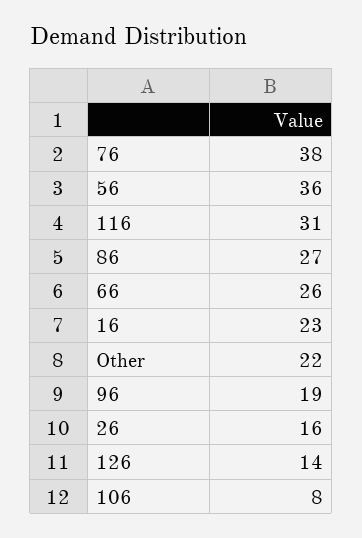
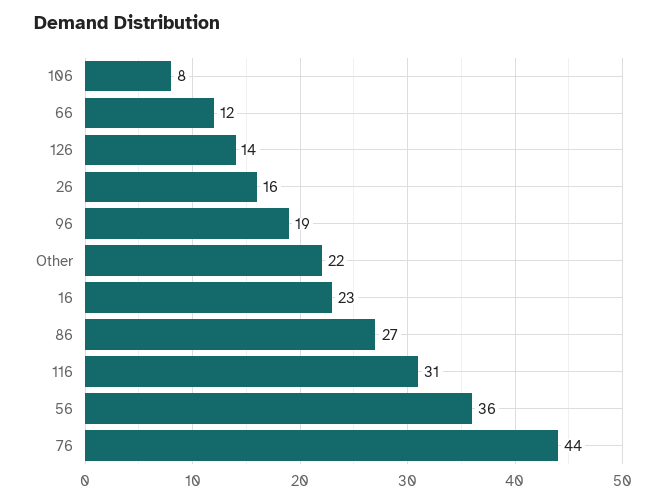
76: 38 -> 44
66: 26 -> 12

